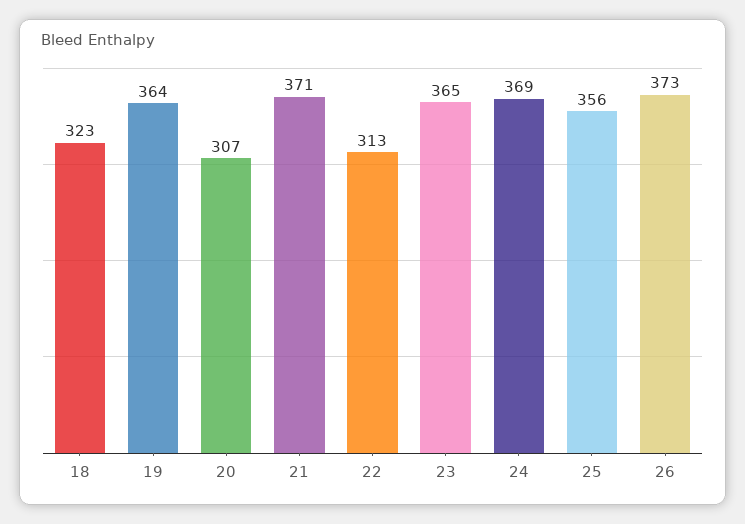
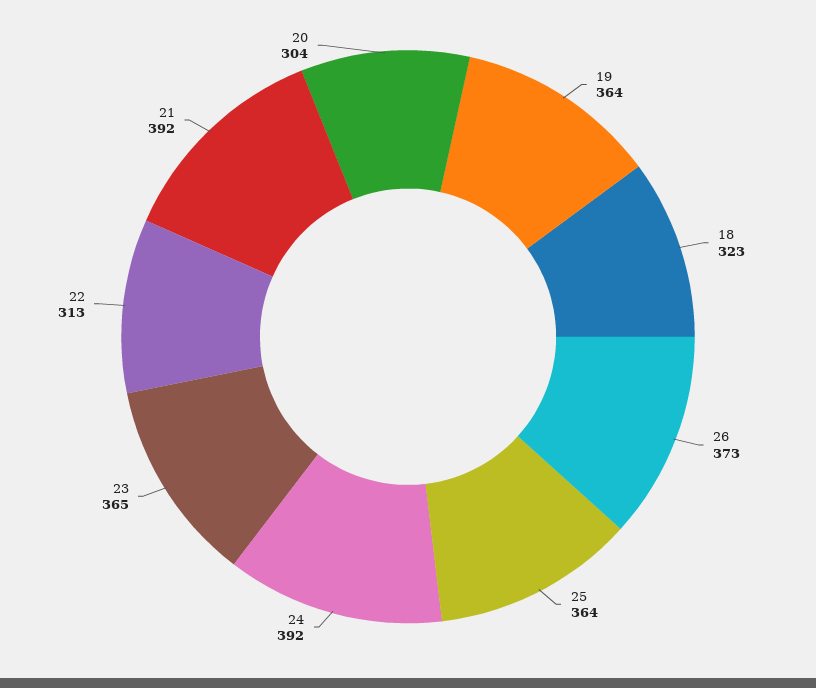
20: 307 -> 304
21: 371 -> 392
24: 369 -> 392
25: 356 -> 364

